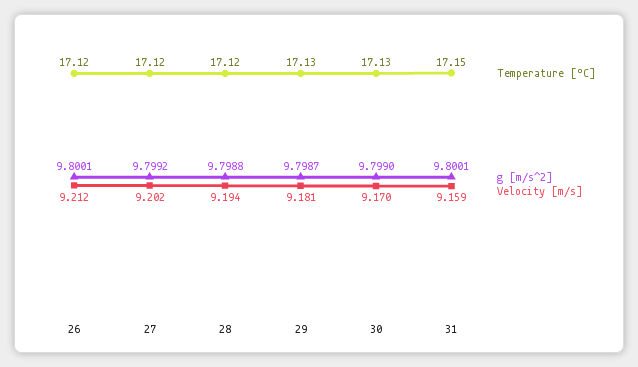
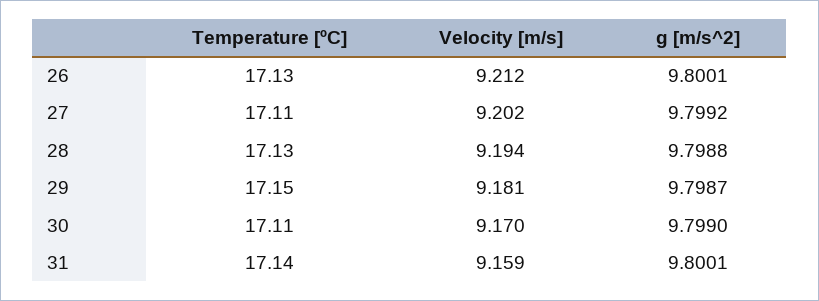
Temperature [ºC], 26: 17.12 -> 17.13
Temperature [ºC], 27: 17.12 -> 17.11
Temperature [ºC], 28: 17.12 -> 17.13
Temperature [ºC], 29: 17.13 -> 17.15
Temperature [ºC], 30: 17.13 -> 17.11
Temperature [ºC], 31: 17.15 -> 17.14

